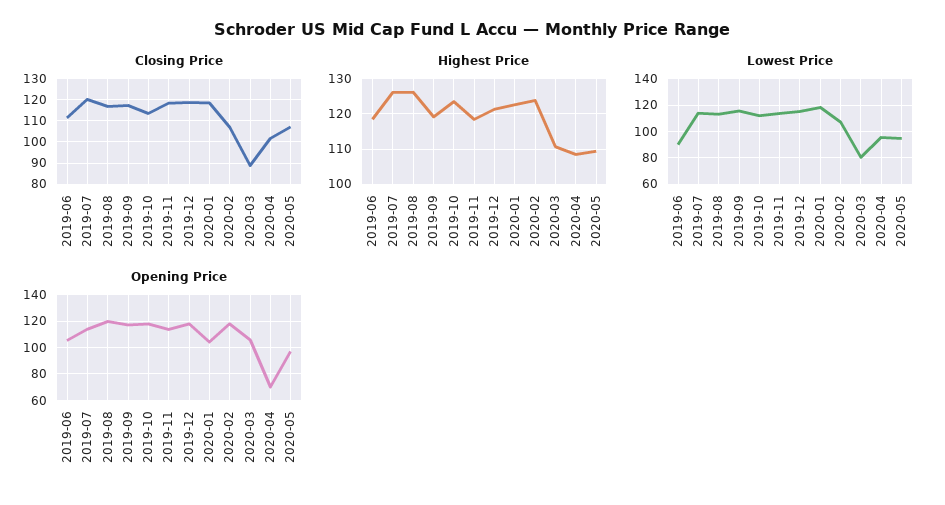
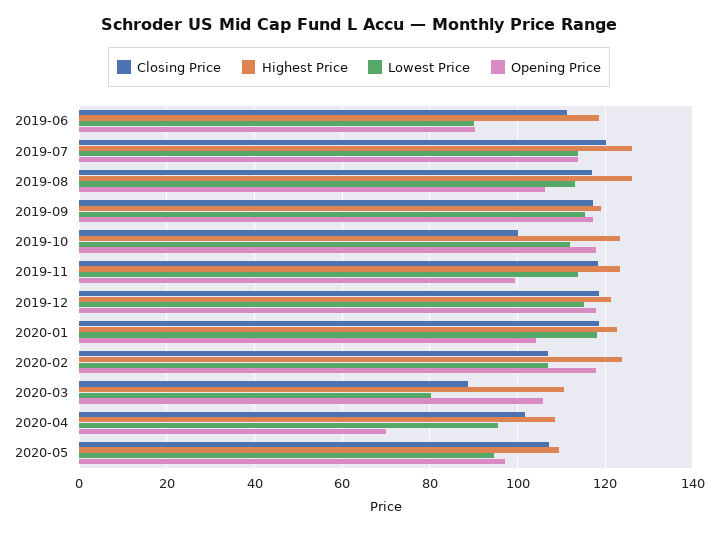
Closing Price, 2019-10: 115 -> 100
Highest Price, 2019-11: 118 -> 124
Opening Price, 2019-06: 105 -> 90
Opening Price, 2019-08: 120 -> 106
Opening Price, 2019-11: 115 -> 100

